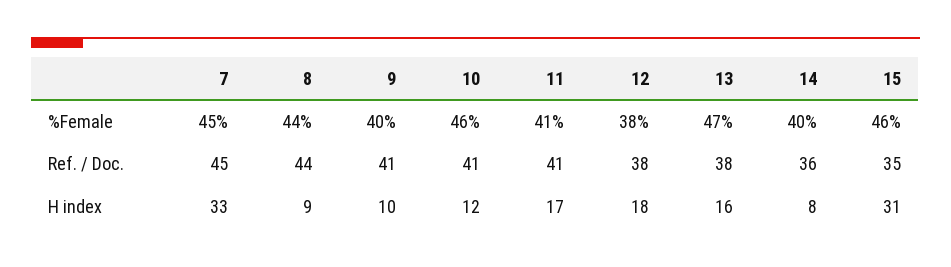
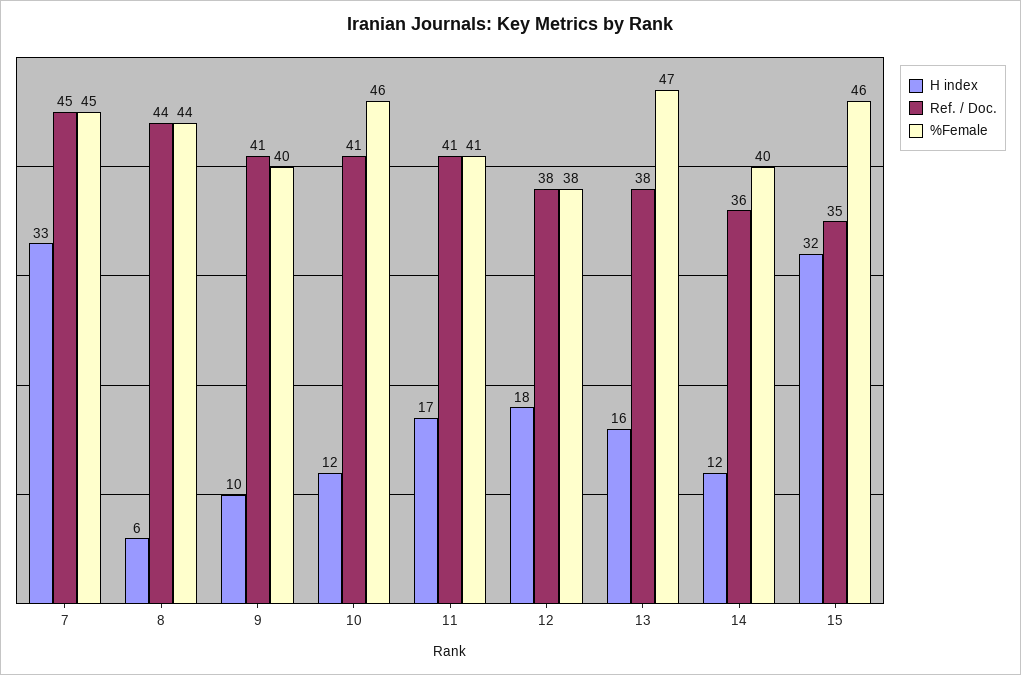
H index, 8: 9 -> 6
H index, 14: 8 -> 12
H index, 15: 31 -> 32

